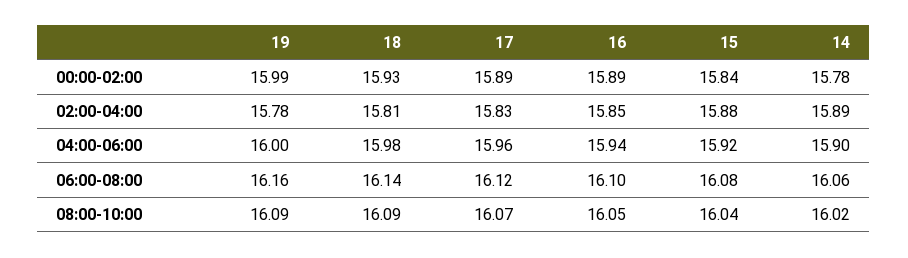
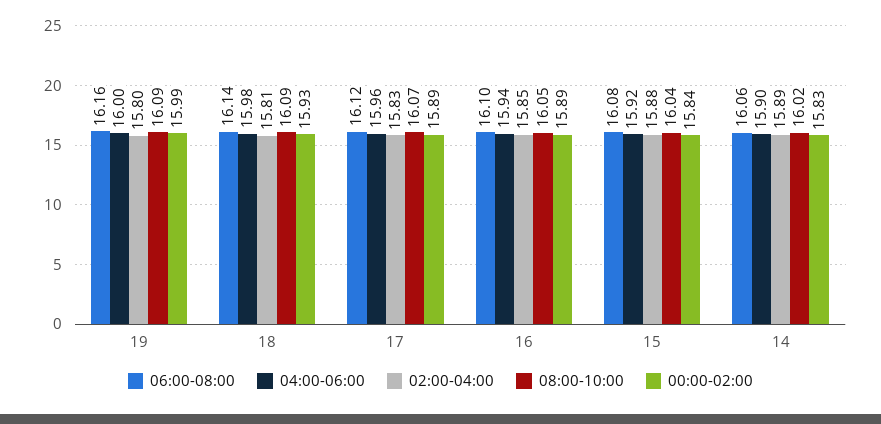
00:00-02:00, 14: 15.78 -> 15.83
02:00-04:00, 19: 15.78 -> 15.8

